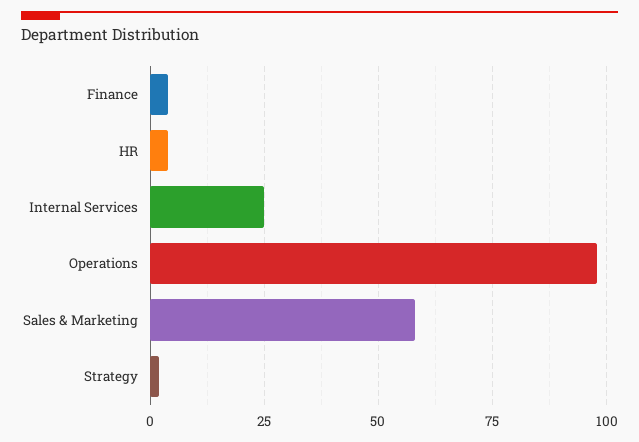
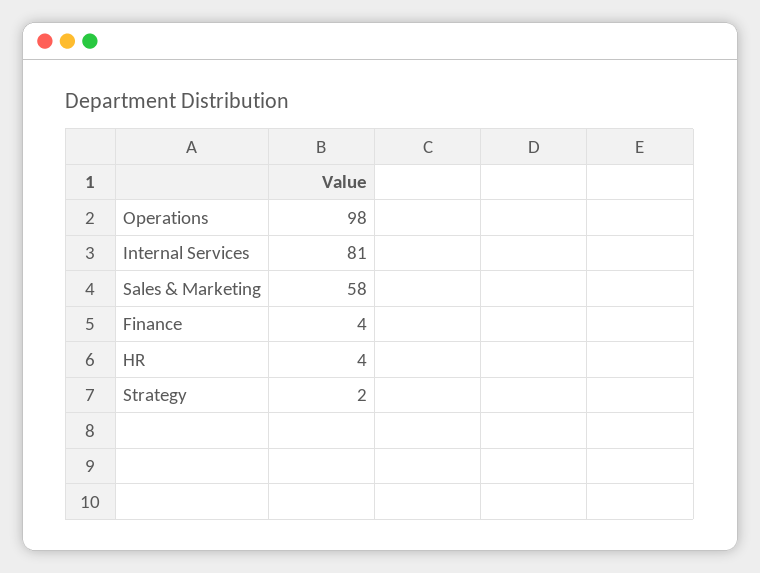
Internal Services: 25 -> 81

